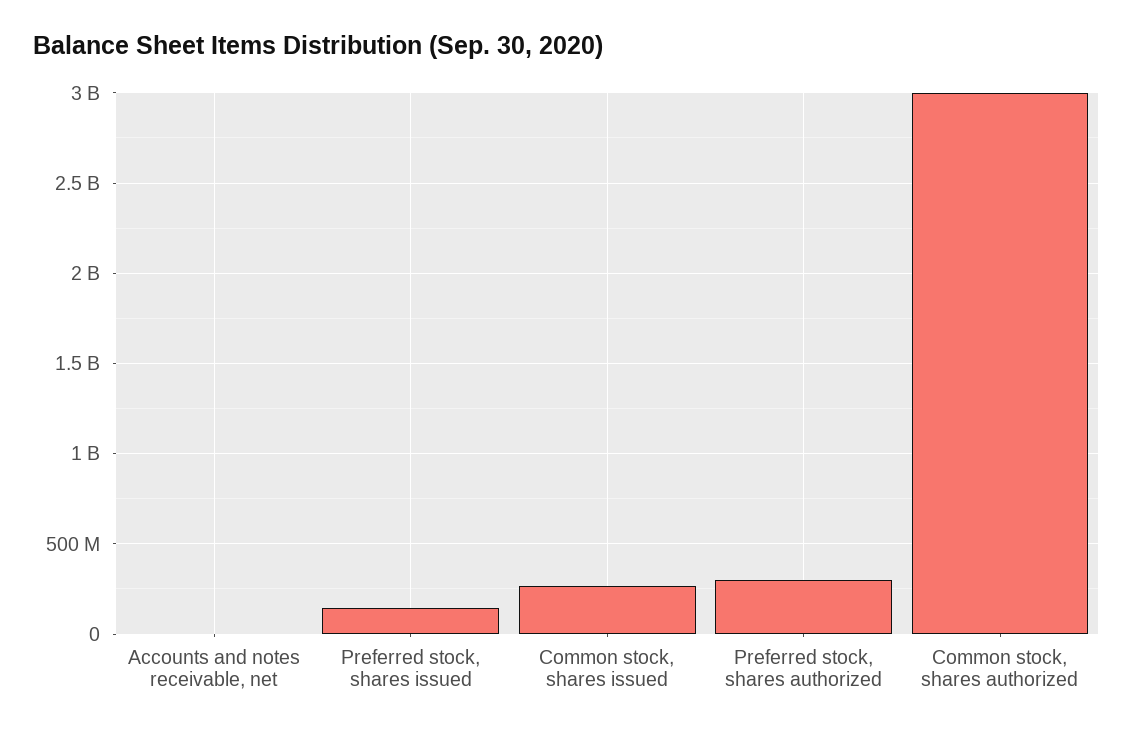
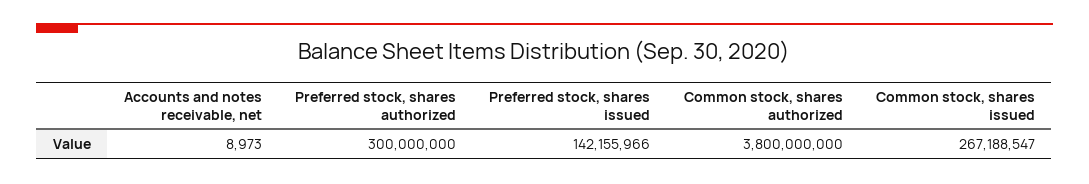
Common stock, shares authorized: 3000000000 -> 3800000000

